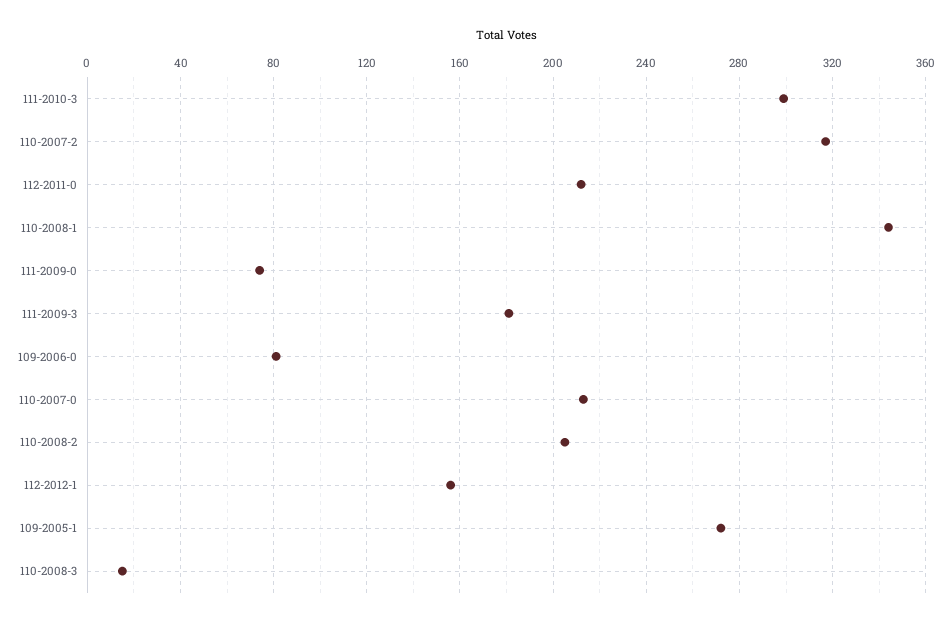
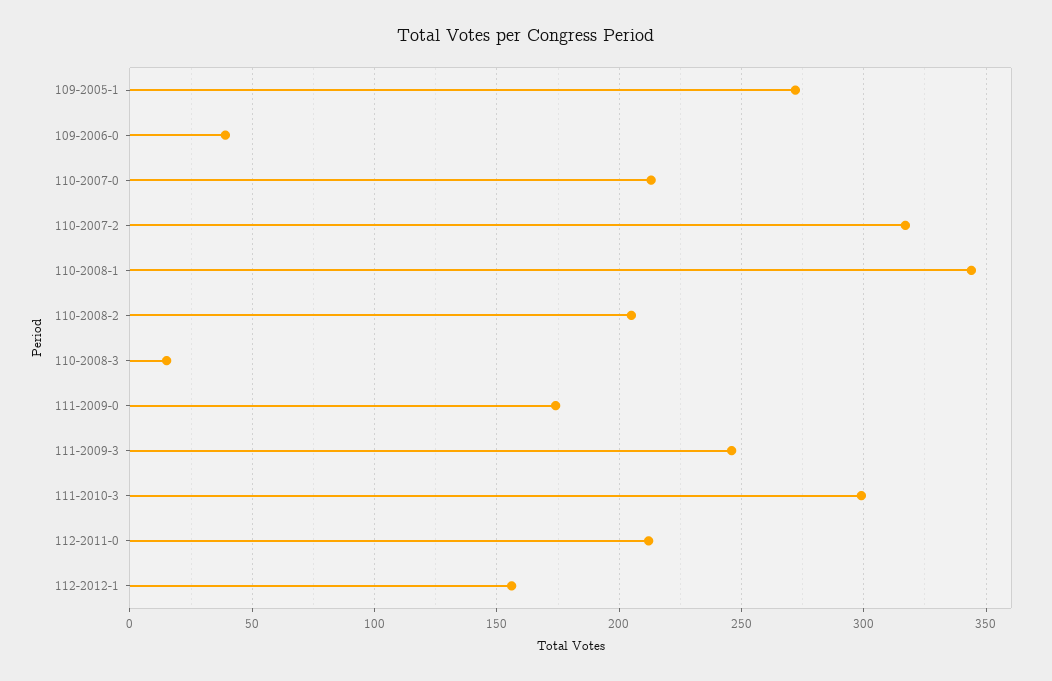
111-2009-0: 75 -> 175
111-2009-3: 180 -> 245
109-2006-0: 80 -> 40

